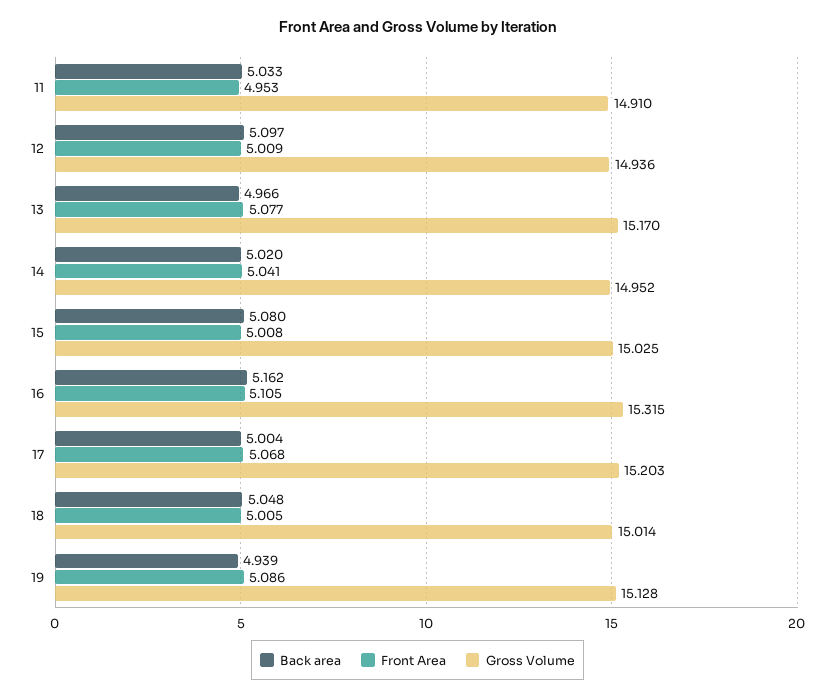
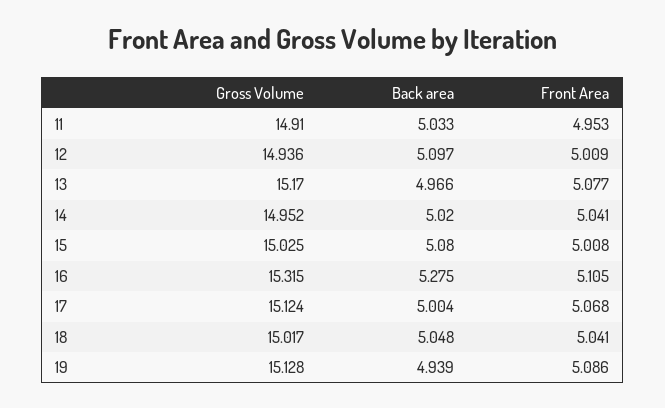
Back area, 16: 5.162 -> 5.275
Gross Volume, 17: 15.203 -> 15.124
Front Area, 18: 5.005 -> 5.041
Gross Volume, 18: 15.014 -> 15.017

